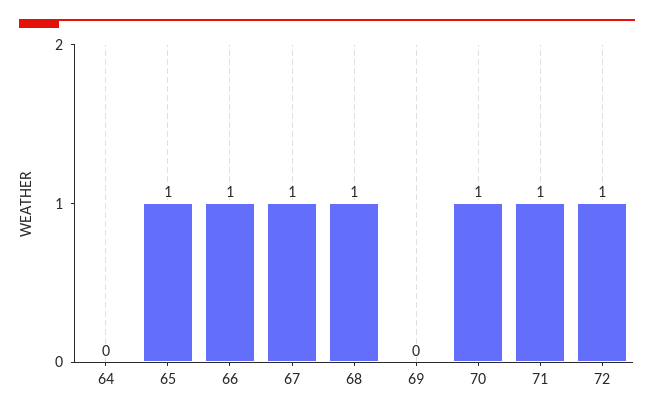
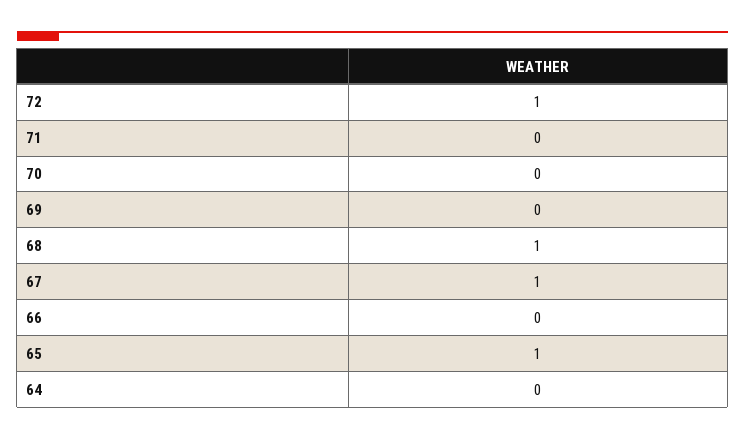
66: 1 -> 0
70: 1 -> 0
71: 1 -> 0

